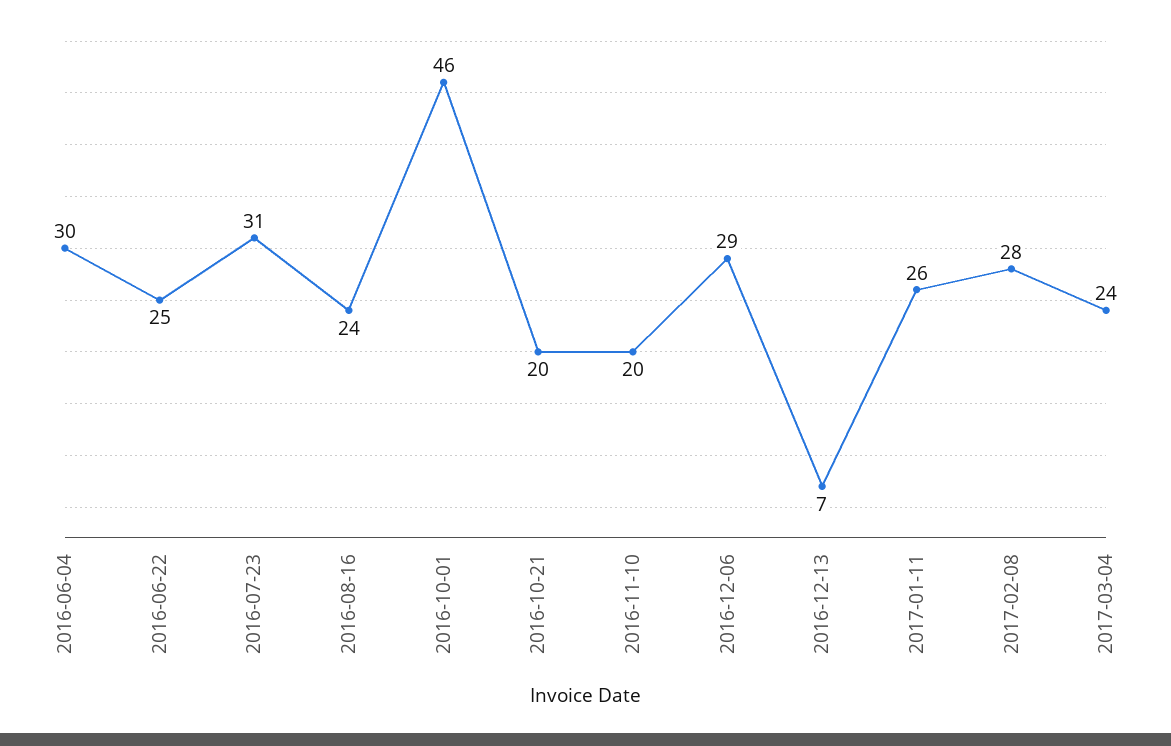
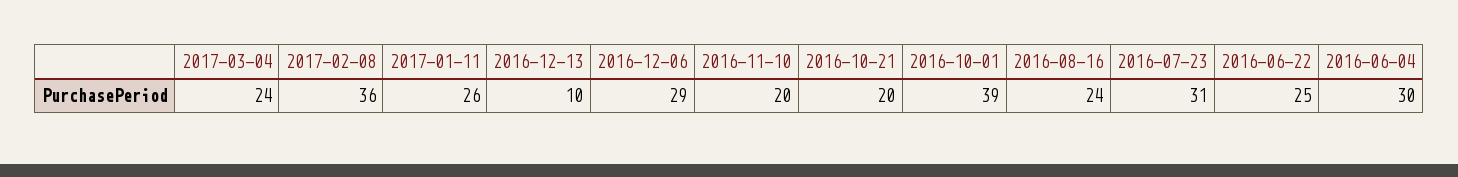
2016-10-01: 46 -> 39
2016-12-13: 7 -> 10
2017-02-08: 28 -> 36

